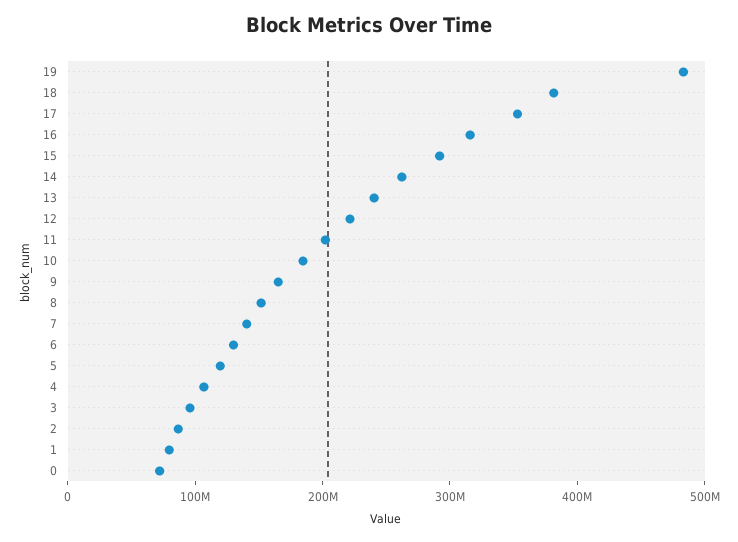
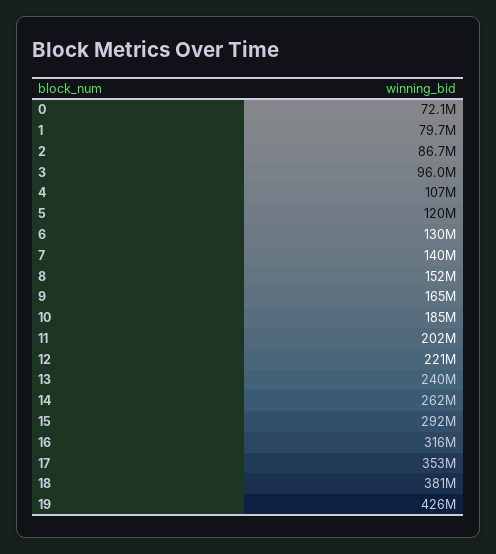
19: 480000000 -> 426000000

